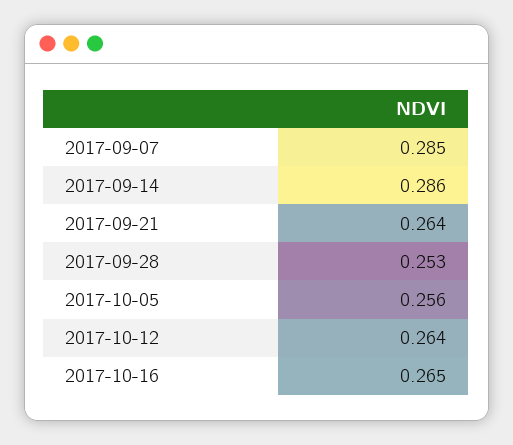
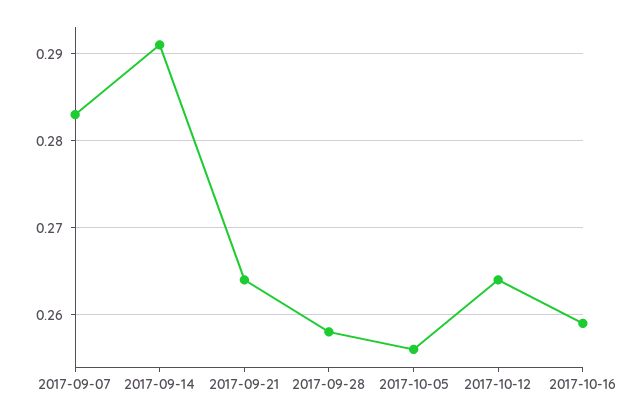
2017-09-07: 0.285 -> 0.283
2017-09-14: 0.286 -> 0.291
2017-09-28: 0.253 -> 0.258
2017-10-16: 0.265 -> 0.259

